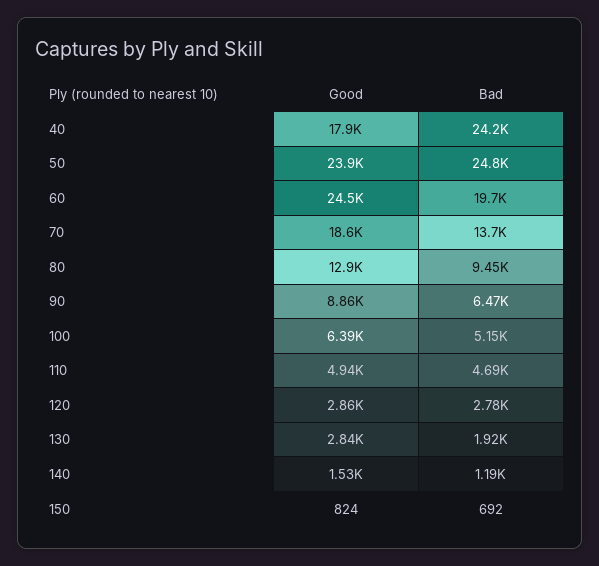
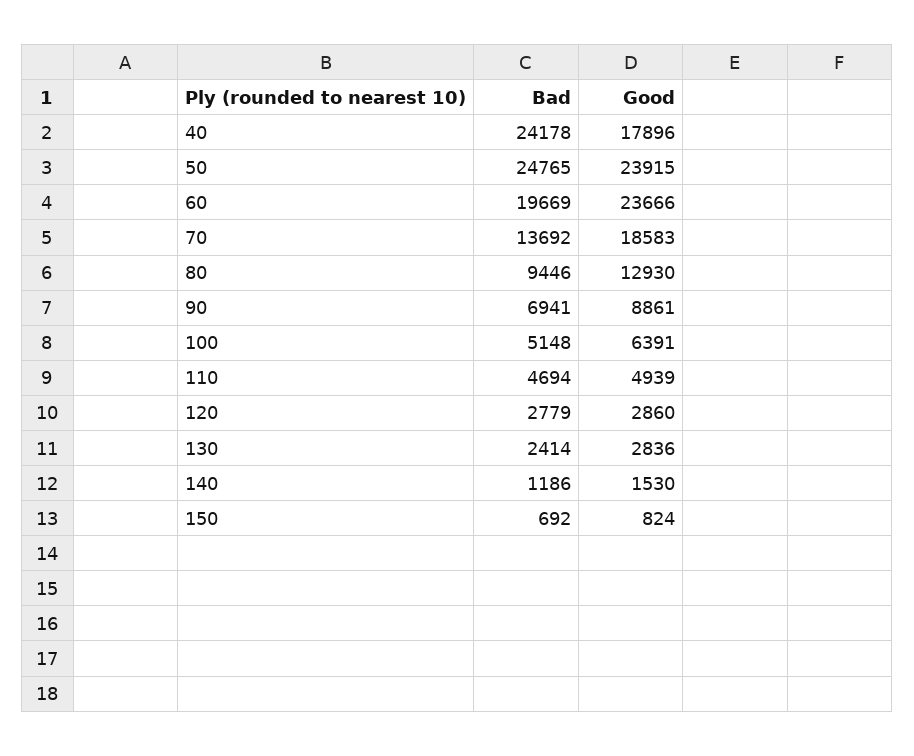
Good, 60: 24500 -> 23666
Bad, 90: 6470 -> 6941
Bad, 130: 1920 -> 2414

